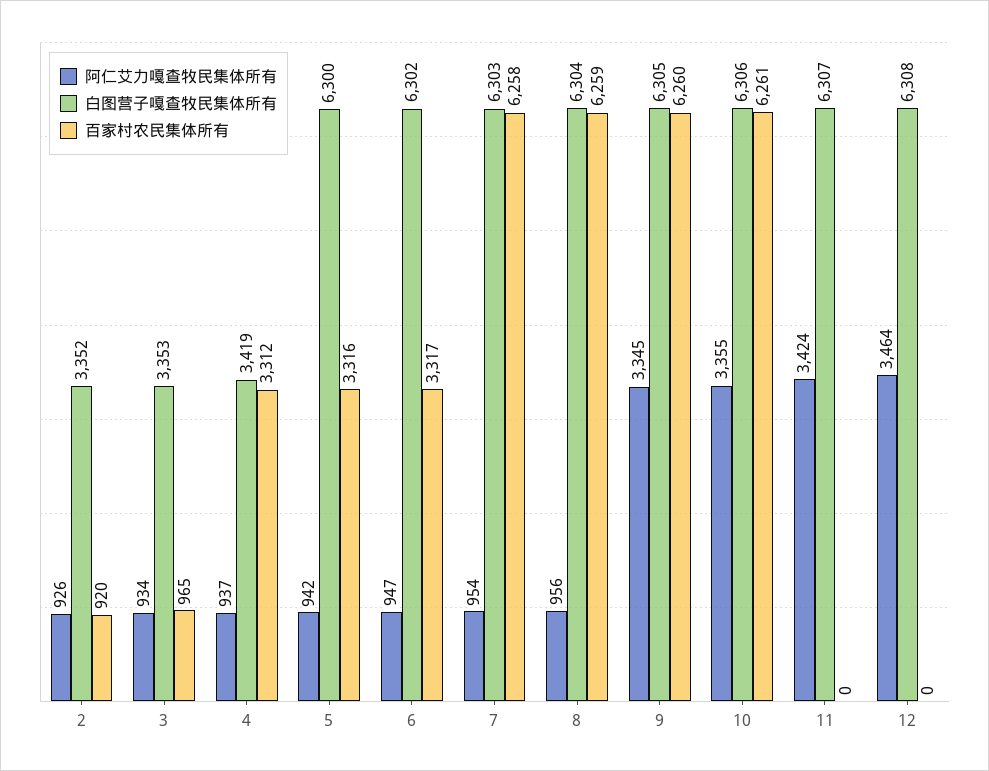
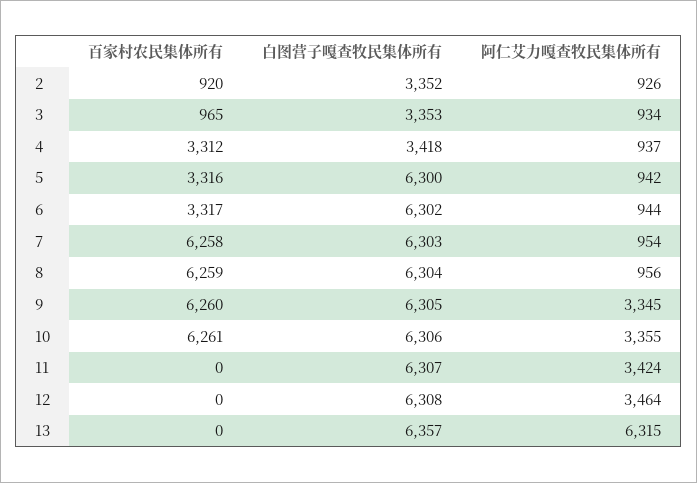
白图营子嘎查牧民集体所有, 4: 3419 -> 3418
阿仁艾力嘎查牧民集体所有, 6: 947 -> 944
百家村农民集体所有, 13: none -> 0
白图营子嘎查牧民集体所有, 13: none -> 6357
阿仁艾力嘎查牧民集体所有, 13: none -> 6315

